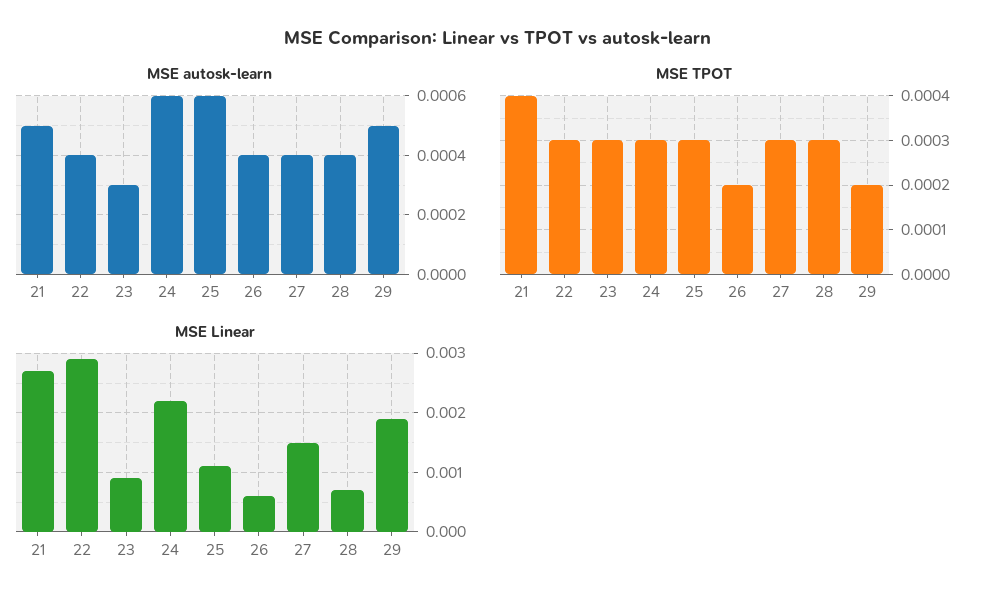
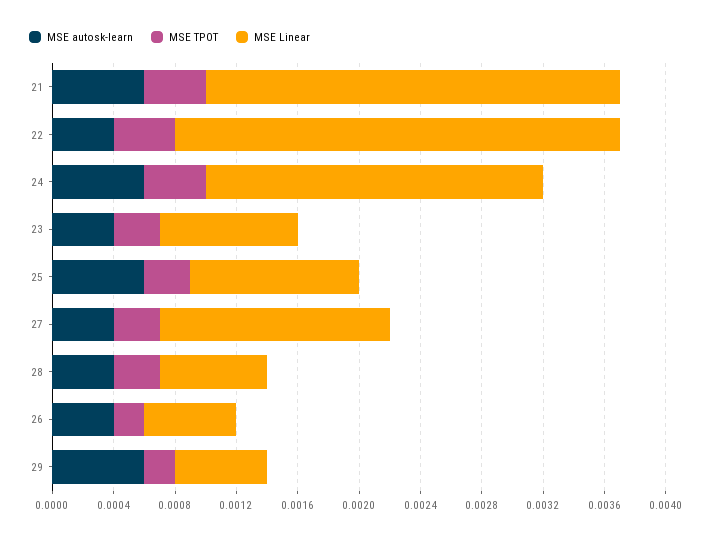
MSE autosk-learn, 21: 0.0005 -> 0.0006
MSE autosk-learn, 23: 0.0003 -> 0.0004
MSE autosk-learn, 29: 0.0005 -> 0.0006
MSE TPOT, 22: 0.0003 -> 0.0004
MSE TPOT, 24: 0.0003 -> 0.0004
MSE Linear, 29: 0.002 -> 0.0006

